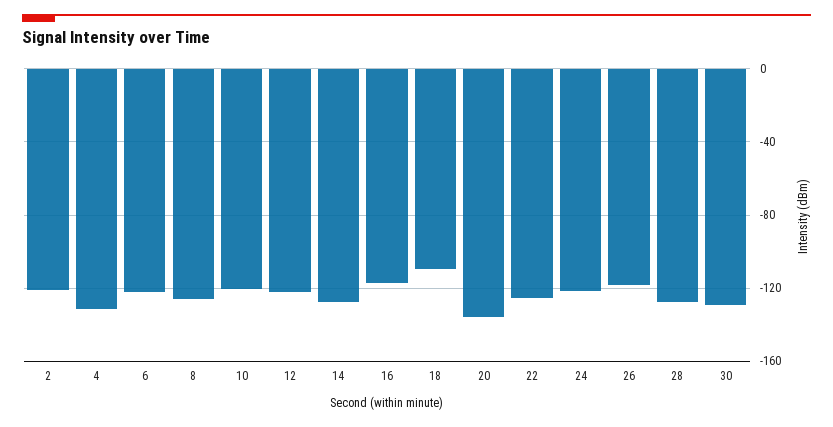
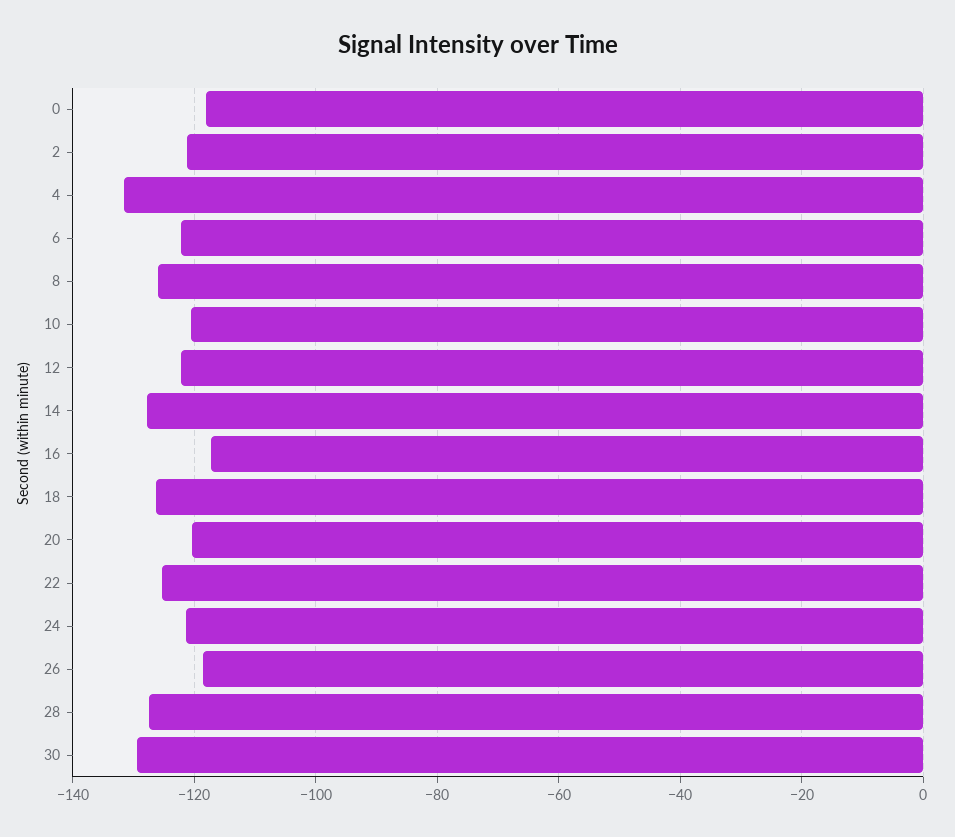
18: -110 -> -126
20: -135 -> -120
0: none -> -118

